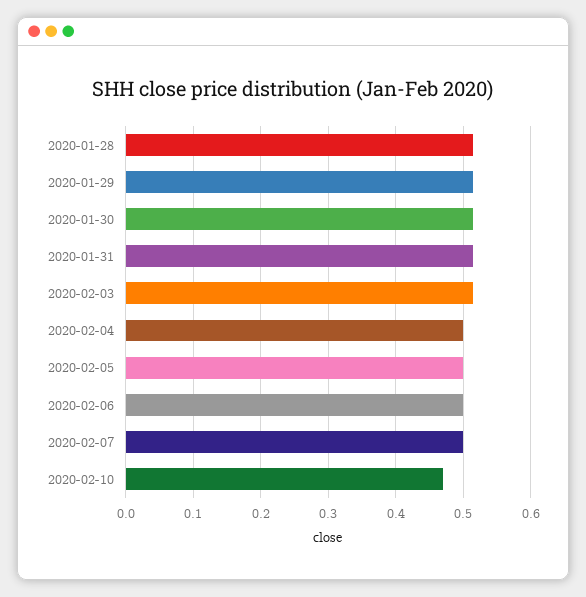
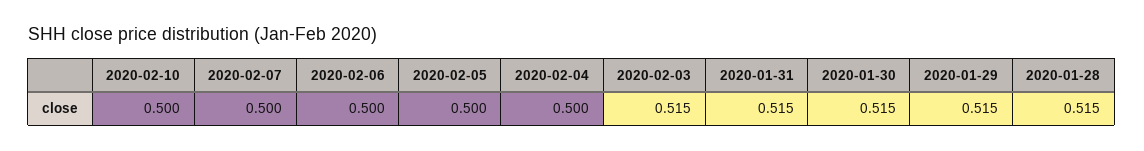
2020-02-10: 0.47 -> 0.5

